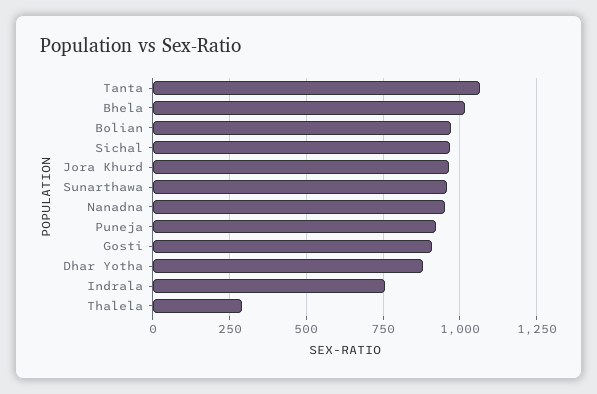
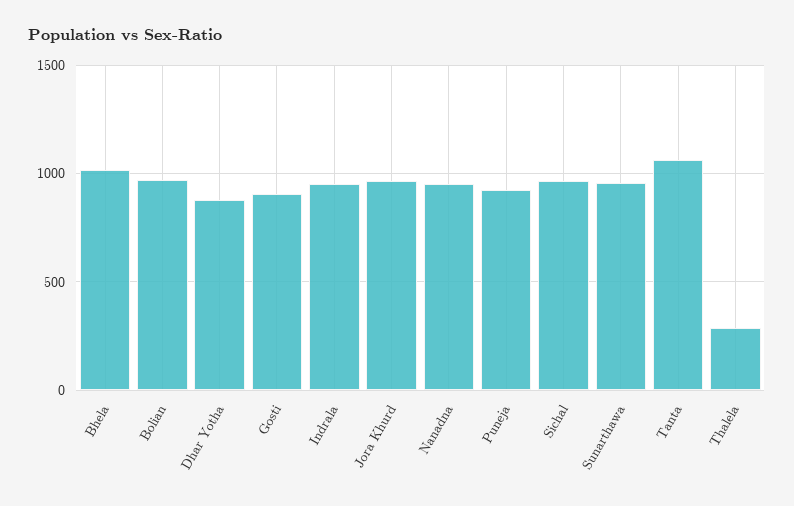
Indrala: 750 -> 950

